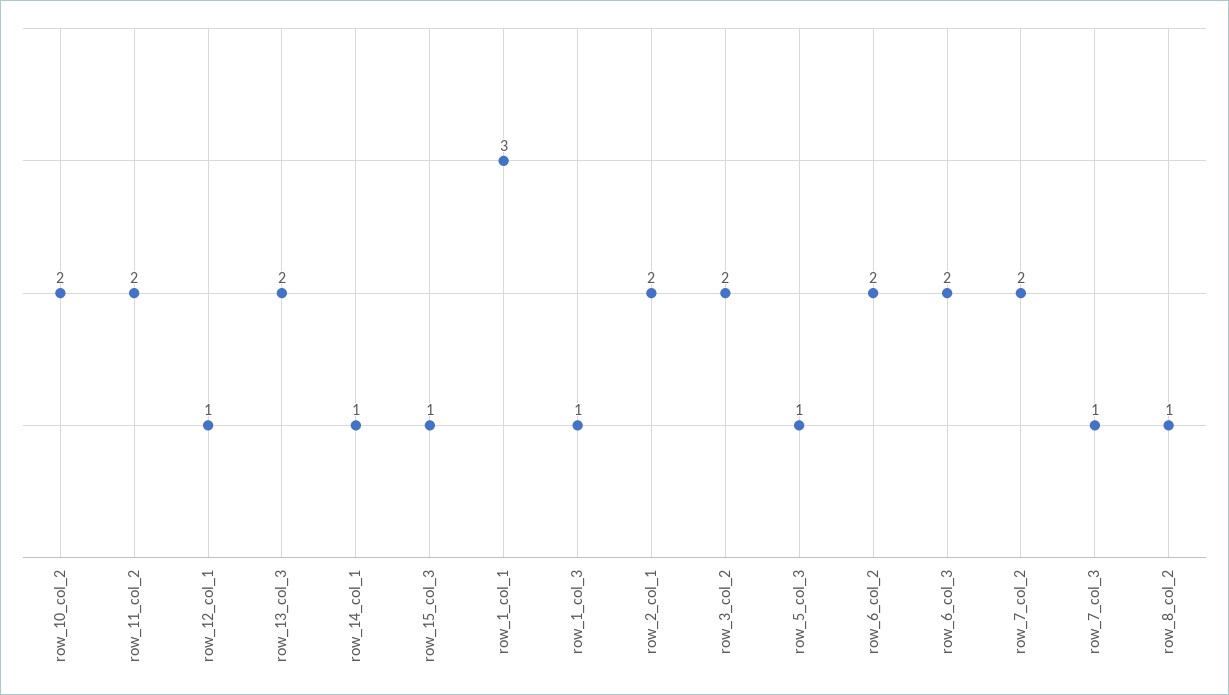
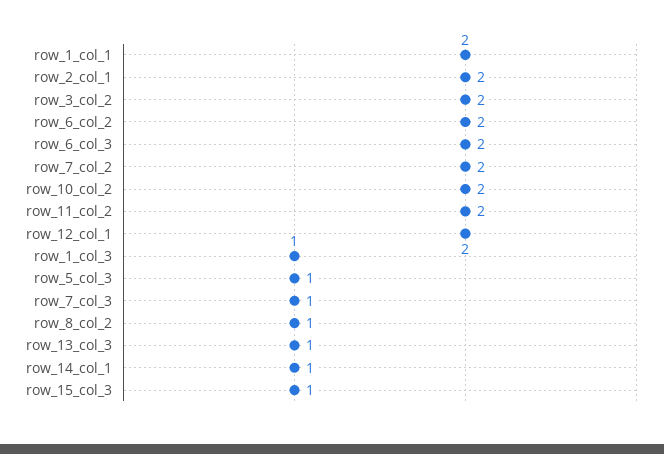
row_12_col_1: 1 -> 2
row_13_col_3: 2 -> 1
row_1_col_1: 3 -> 2

